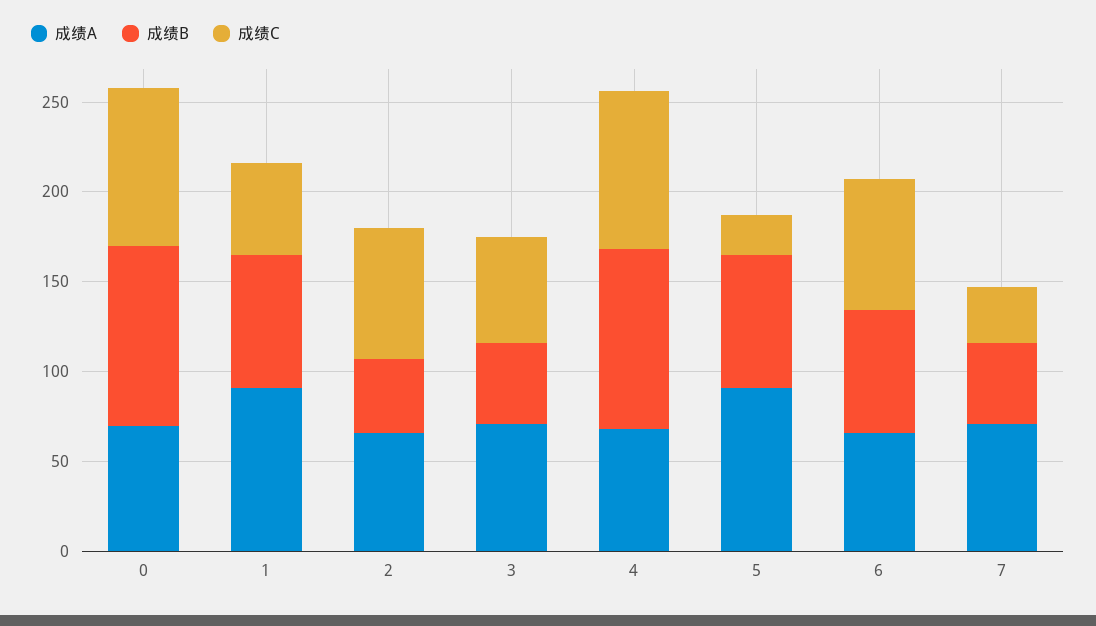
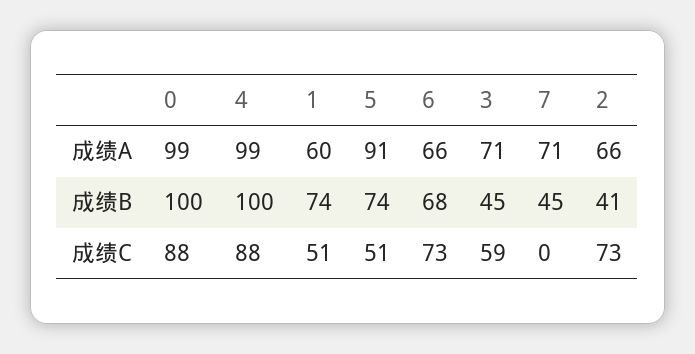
成绩A, 0: 70 -> 99
成绩A, 1: 90 -> 60
成绩A, 4: 70 -> 99
成绩C, 5: 20 -> 51
成绩C, 7: 30 -> 0

